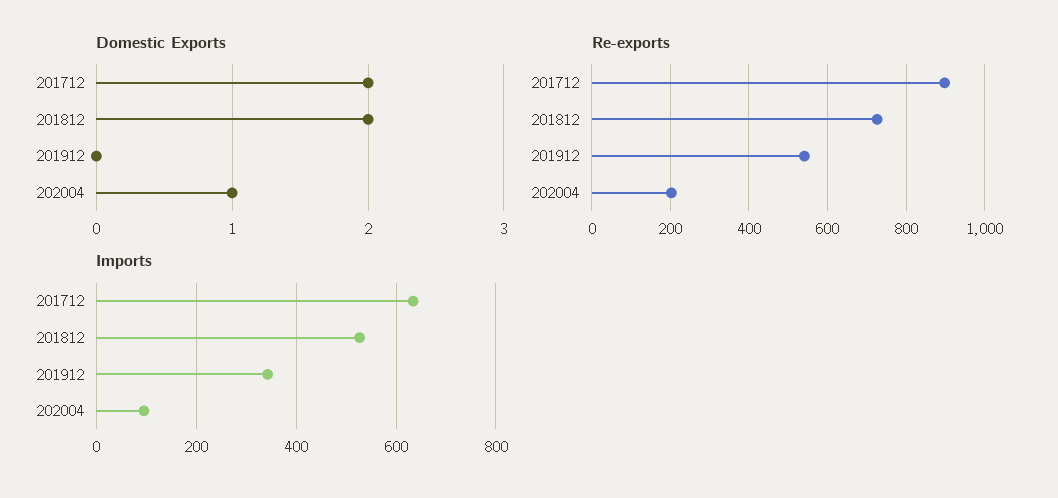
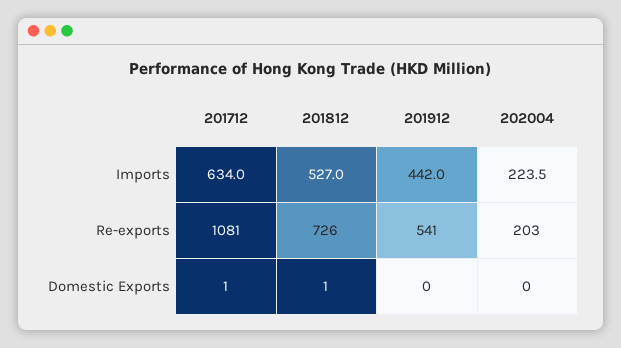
Domestic Exports, 201712: 2 -> 1
Domestic Exports, 201812: 2 -> 1
Domestic Exports, 202004: 1 -> 0
Re-exports, 201712: 900 -> 1081
Imports, 201912: 340 -> 442
Imports, 202004: 100 -> 223.5

